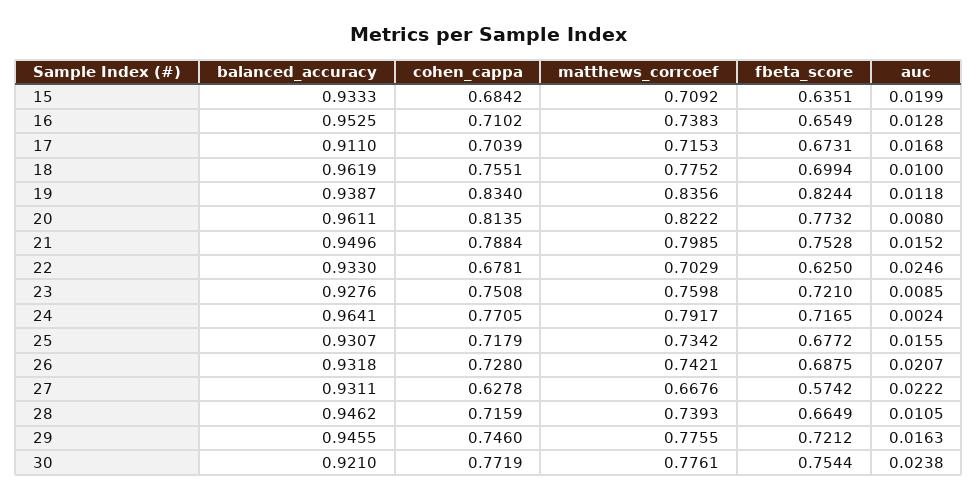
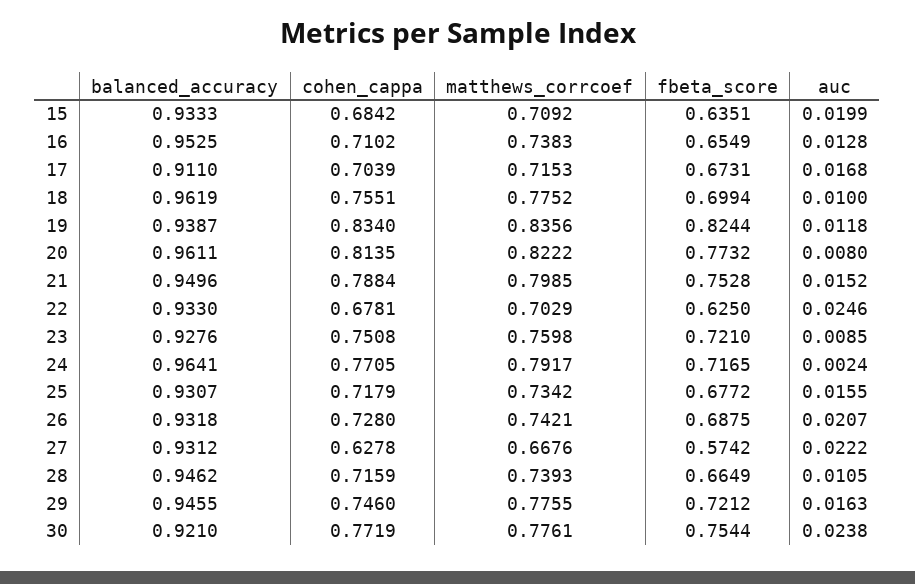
balanced_accuracy, 27: 0.9311 -> 0.9312

